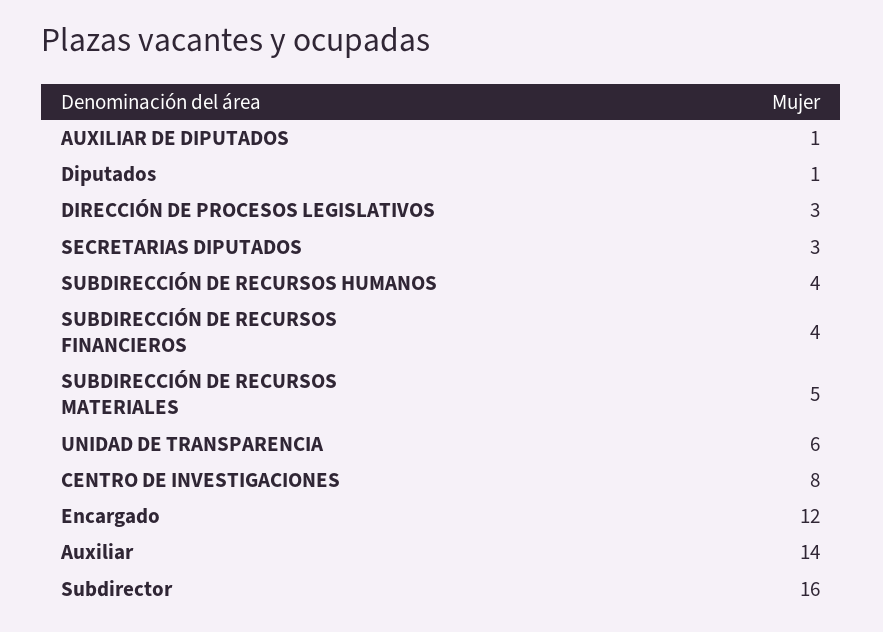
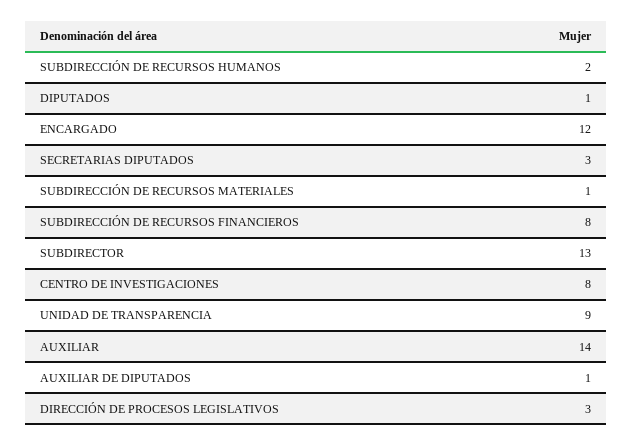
SUBDIRECCIÓN DE RECURSOS HUMANOS: 4 -> 2
SUBDIRECCIÓN DE RECURSOS FINANCIEROS: 4 -> 8
SUBDIRECCIÓN DE RECURSOS MATERIALES: 5 -> 1
UNIDAD DE TRANSPARENCIA: 6 -> 9
Subdirector: 16 -> 13

